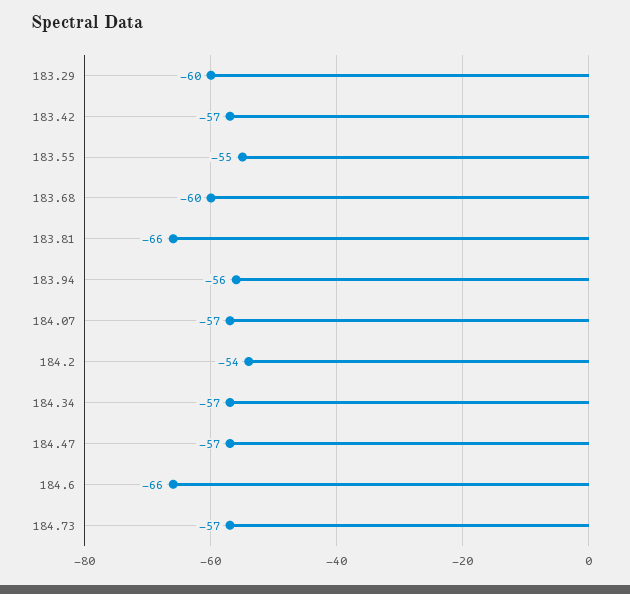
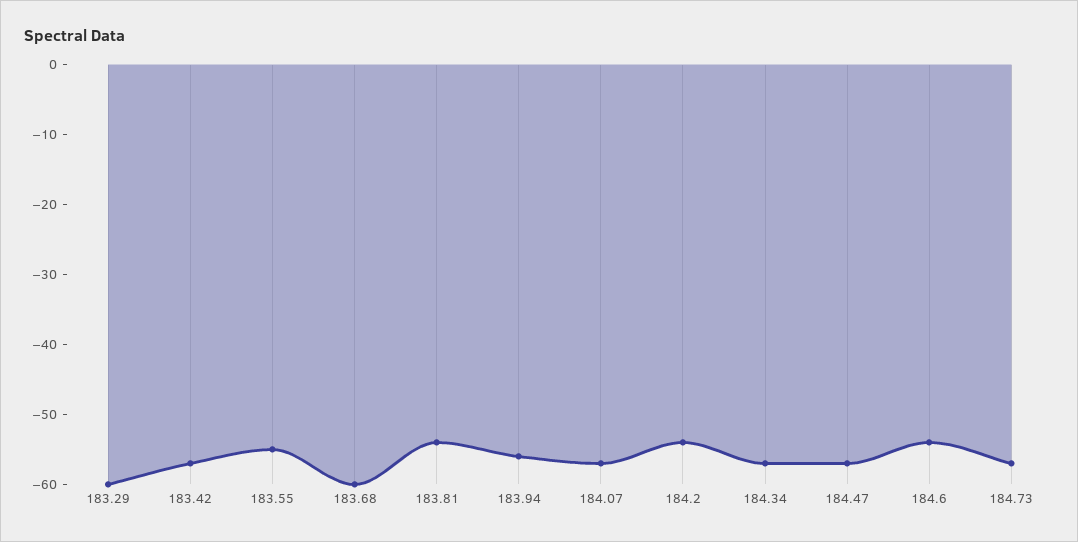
183.81: -66 -> -55
184.6: -66 -> -55

